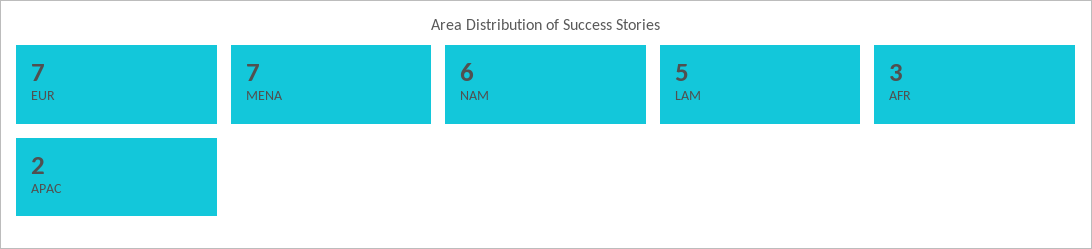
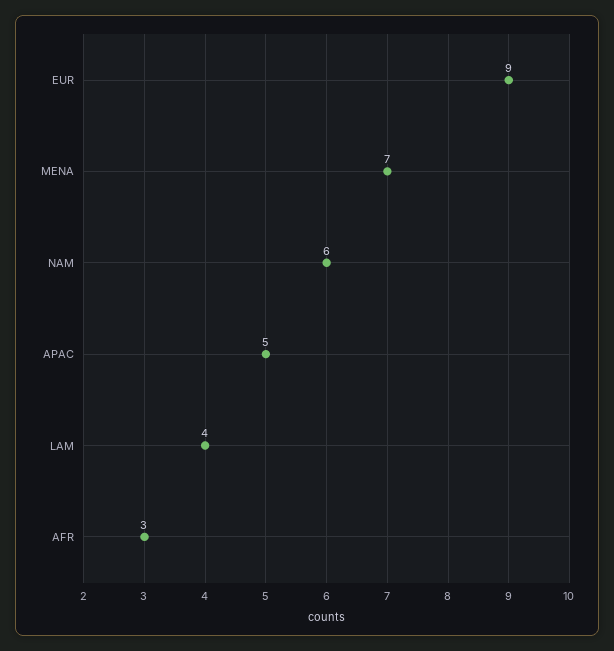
EUR: 7 -> 9
LAM: 5 -> 4
APAC: 2 -> 5

